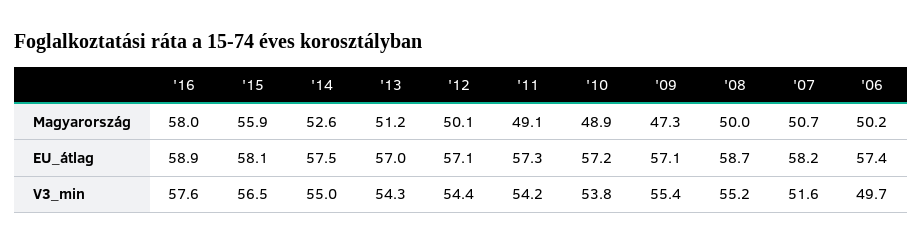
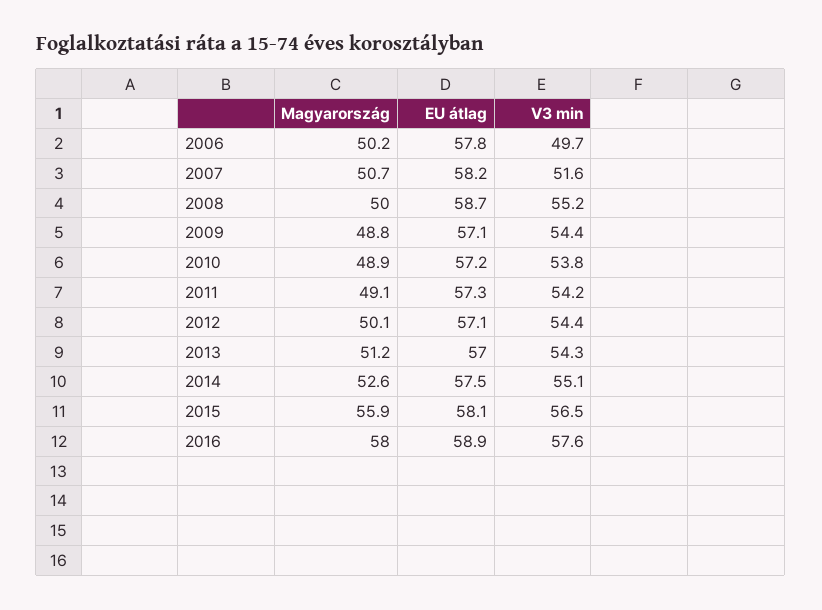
'09, Magyarország: 47.3 -> 48.8
'06, EU_átlag: 57.4 -> 57.8
'14, V3_min: 55 -> 55.1
'09, V3_min: 55.4 -> 54.4

